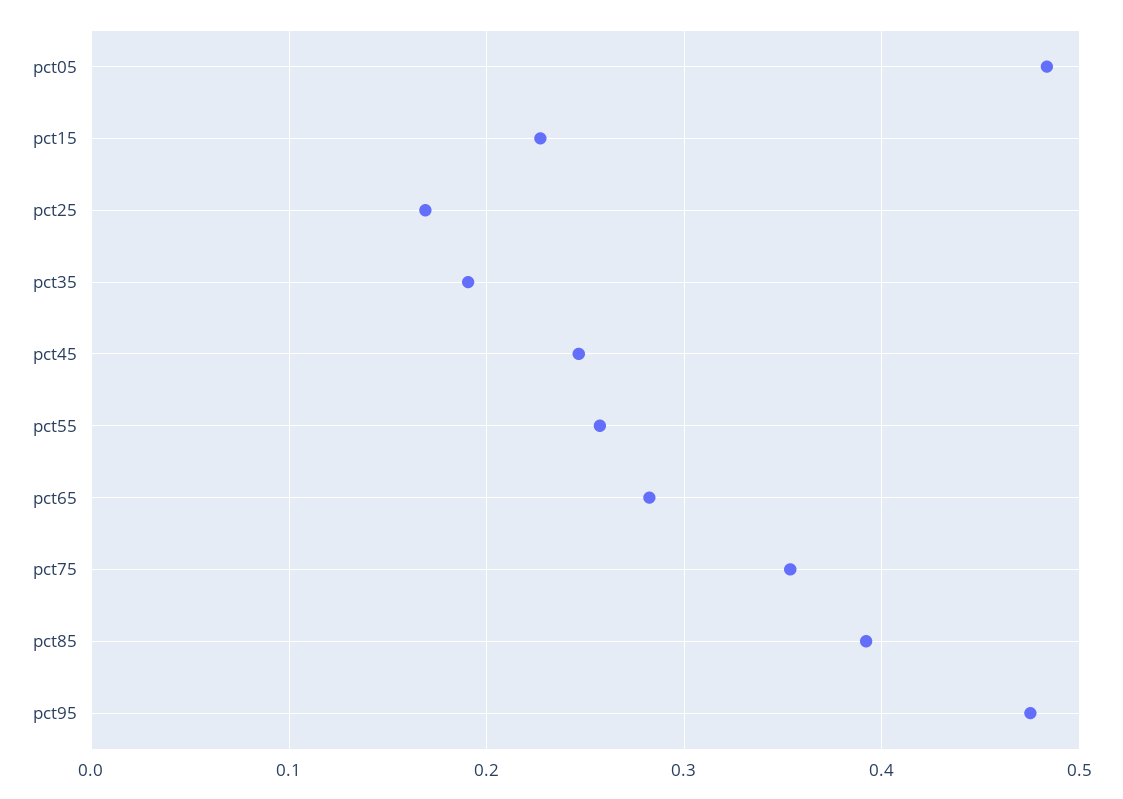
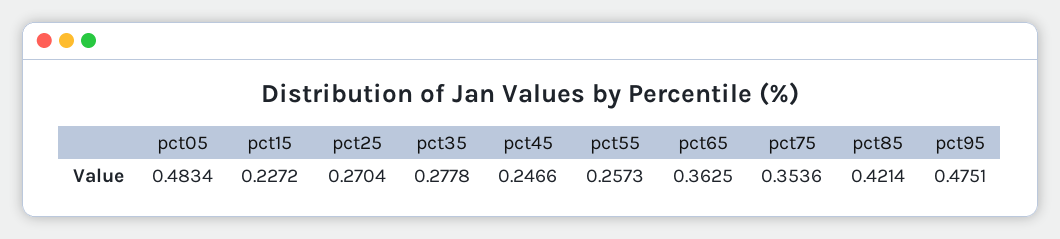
pct25: 0.17 -> 0.2704
pct35: 0.19 -> 0.2778
pct65: 0.28 -> 0.3625
pct85: 0.39 -> 0.4214

